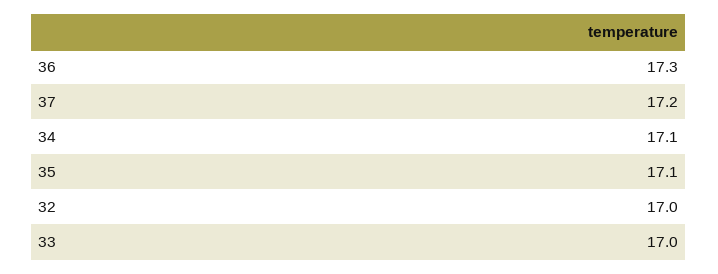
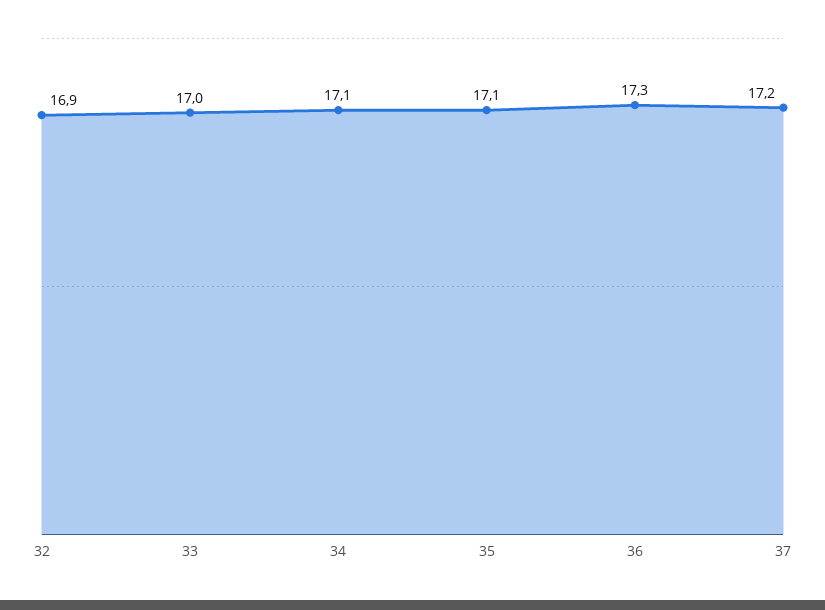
32: 17 -> 16.9

